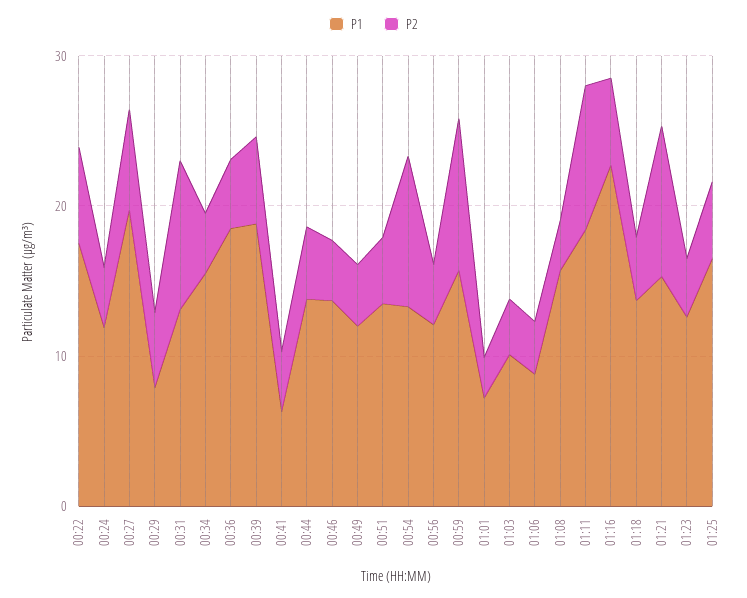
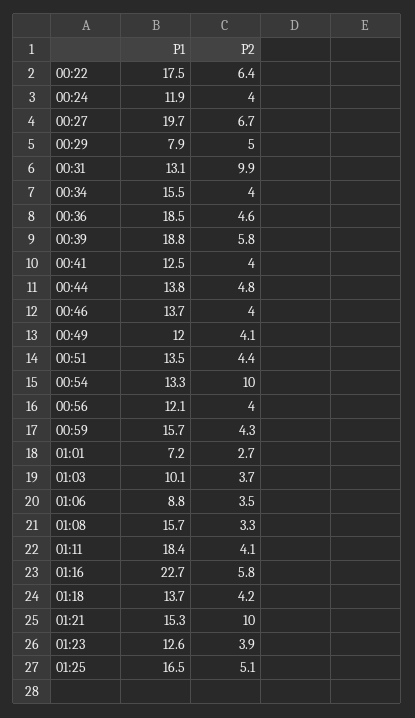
P1, 00:41: 6 -> 12.5
P2, 00:59: 10 -> 4.3
P2, 01:11: 10 -> 4.1

